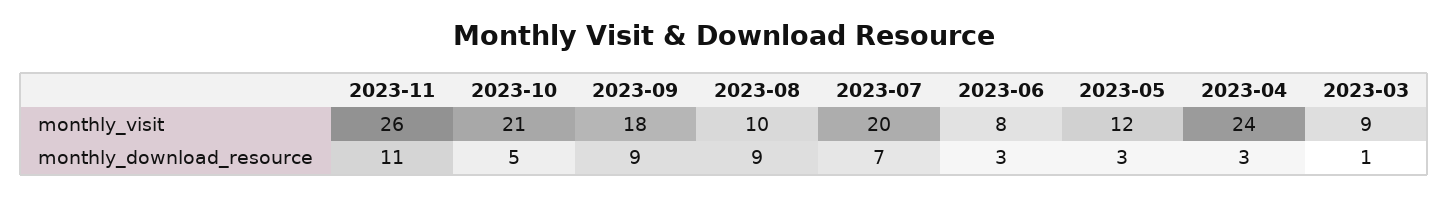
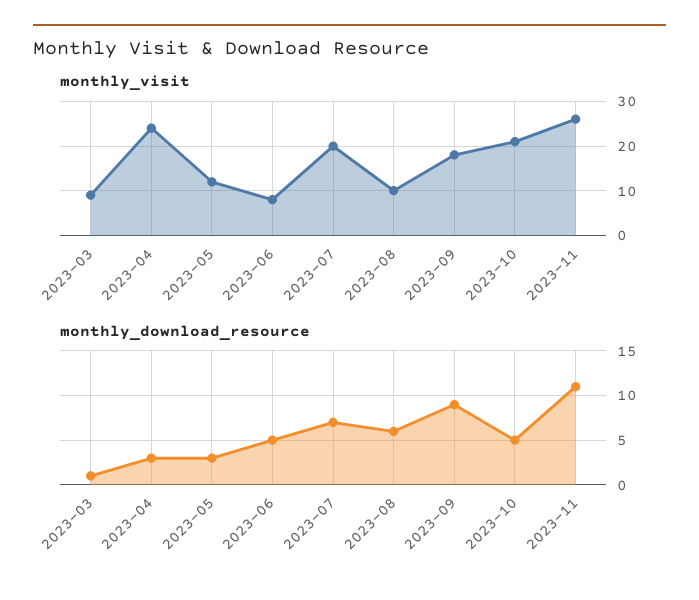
monthly_download_resource, 2023-08: 9 -> 6
monthly_download_resource, 2023-06: 3 -> 5

